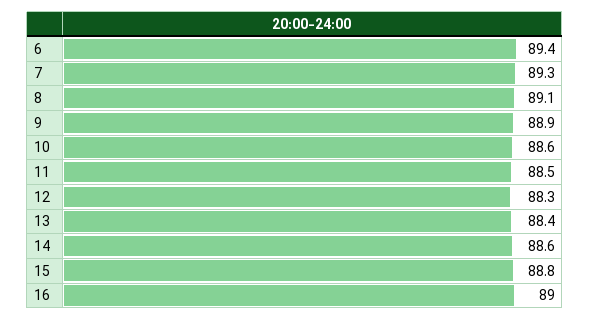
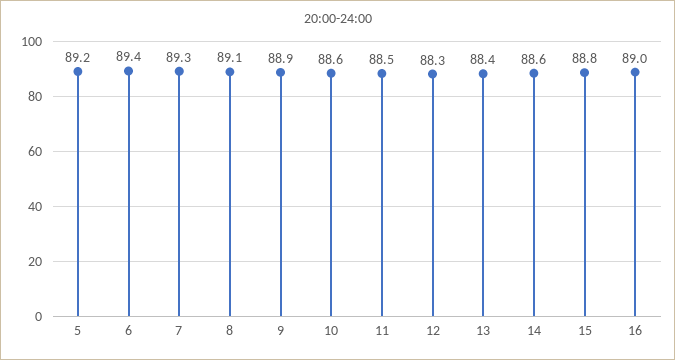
5: none -> 89.2

